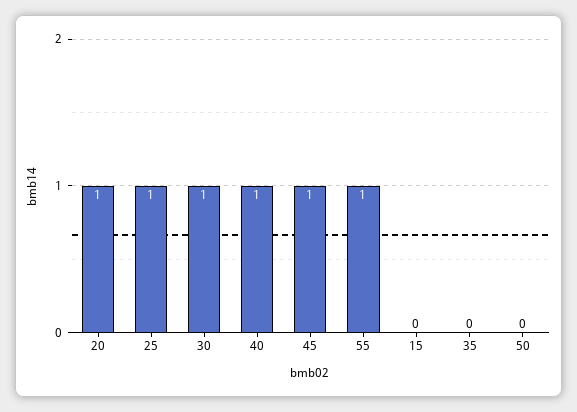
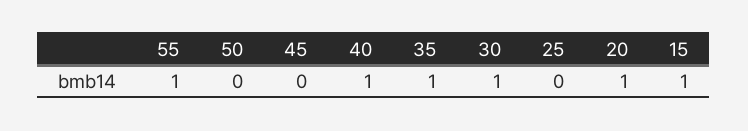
25: 1 -> 0
45: 1 -> 0
15: 0 -> 1
35: 0 -> 1

